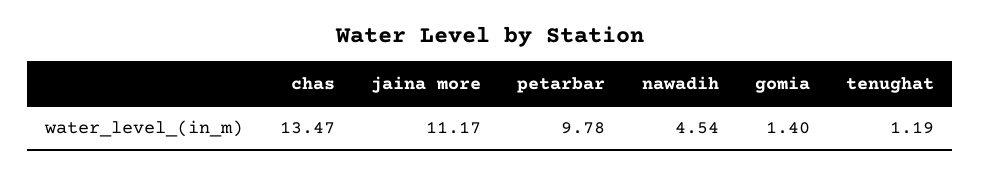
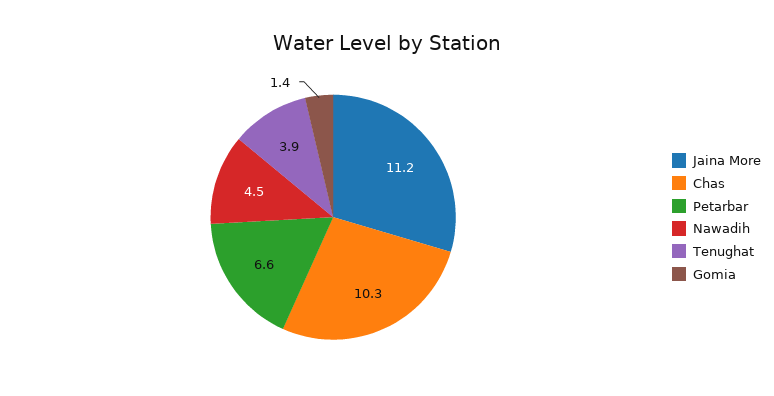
chas: 13.47 -> 10.3
petarbar: 9.78 -> 6.6
tenughat: 1.19 -> 3.9

